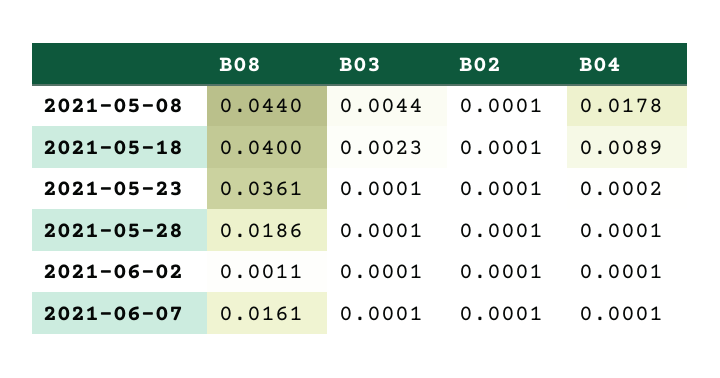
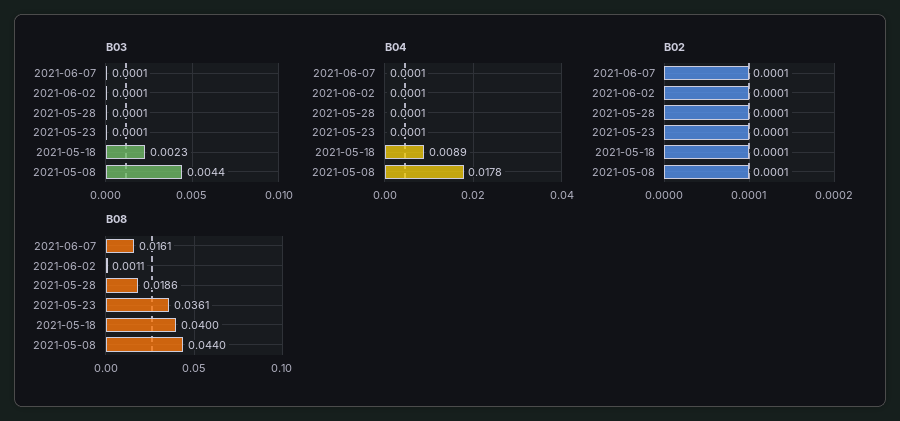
B04, 2021-05-23: 0.0002 -> 0.0001

